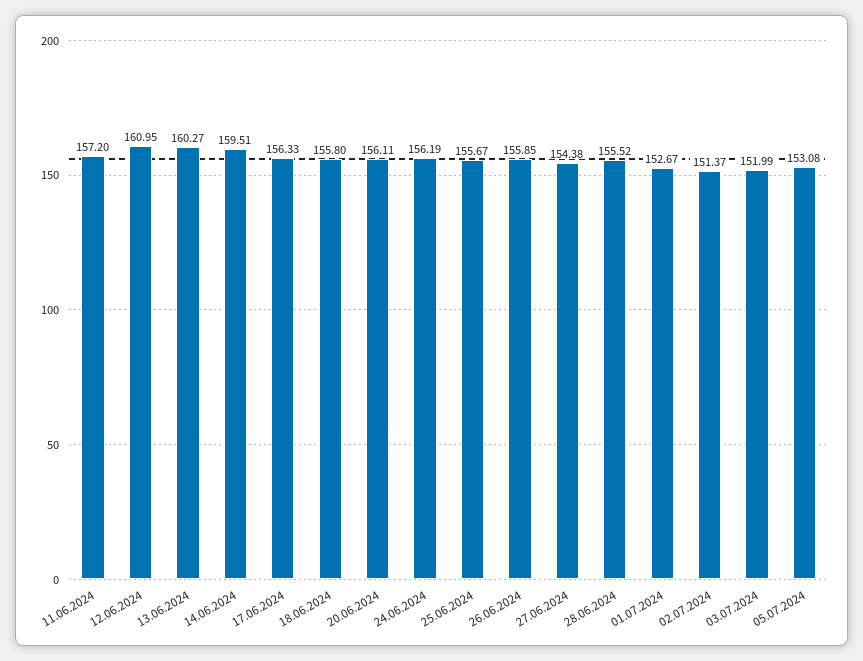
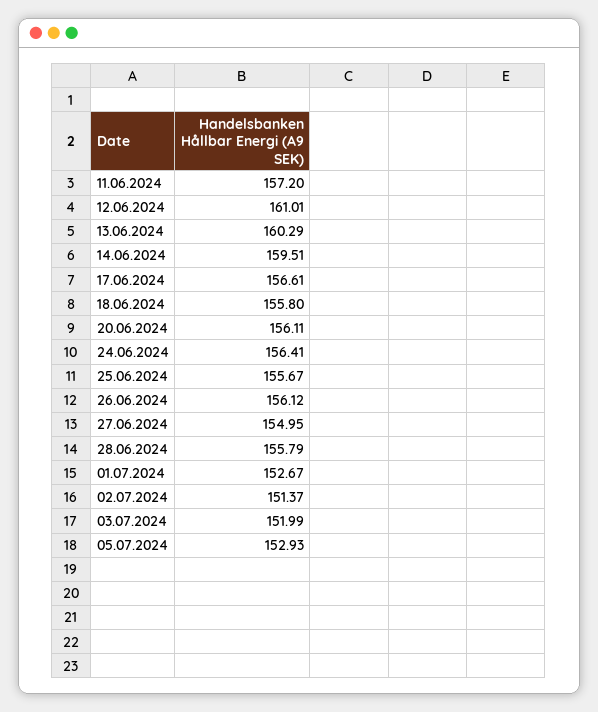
12.06.2024: 160.95 -> 161.01
13.06.2024: 160.27 -> 160.29
17.06.2024: 156.33 -> 156.61
24.06.2024: 156.19 -> 156.41
26.06.2024: 155.85 -> 156.12
27.06.2024: 154.38 -> 154.95
28.06.2024: 155.52 -> 155.79
05.07.2024: 153.08 -> 152.93

